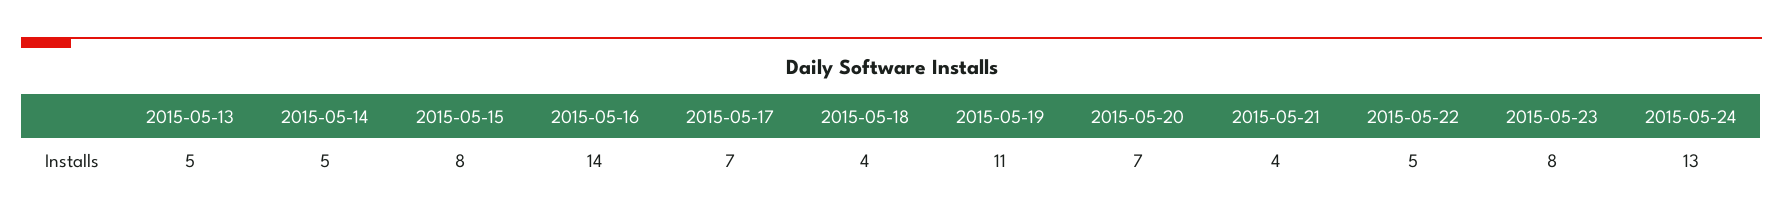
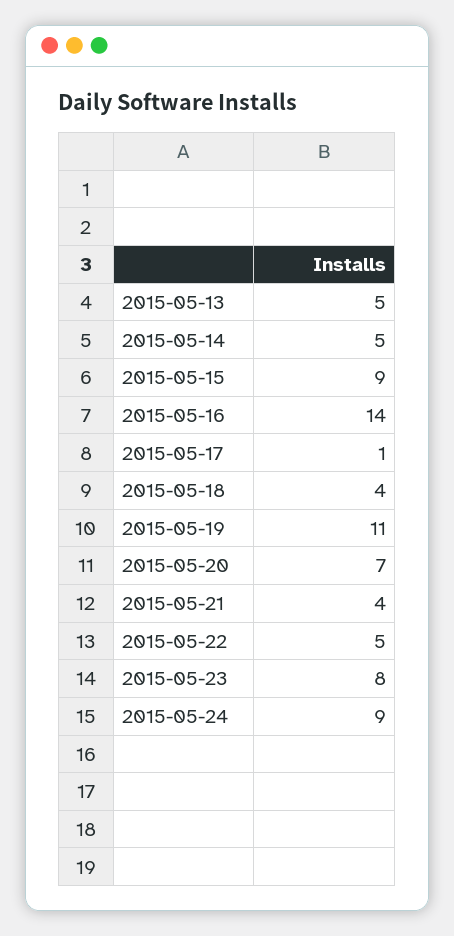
2015-05-15: 8 -> 9
2015-05-17: 7 -> 1
2015-05-24: 13 -> 9

